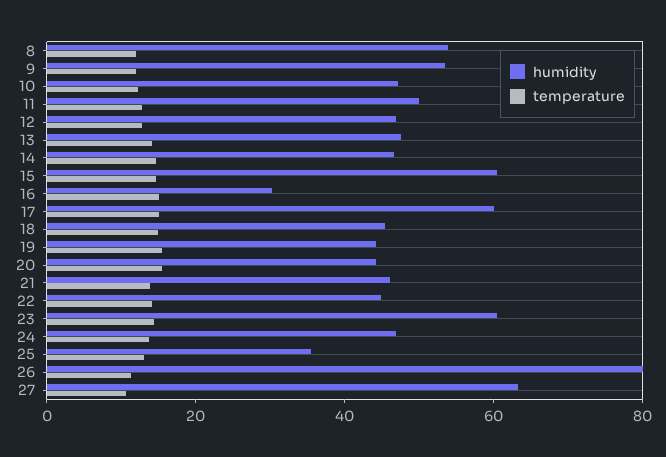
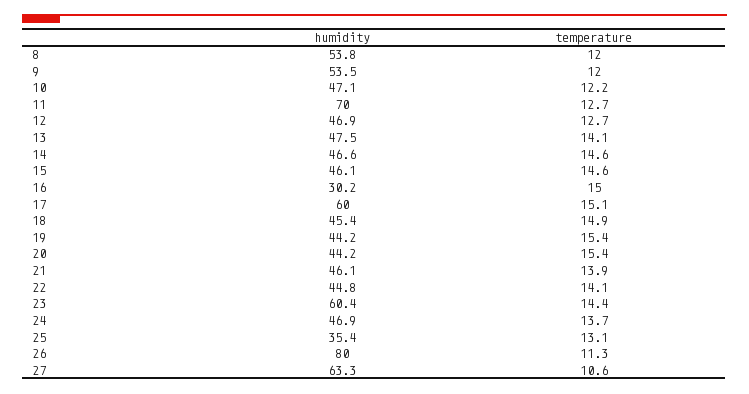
humidity, 11: 50 -> 70
humidity, 15: 60 -> 46.1

